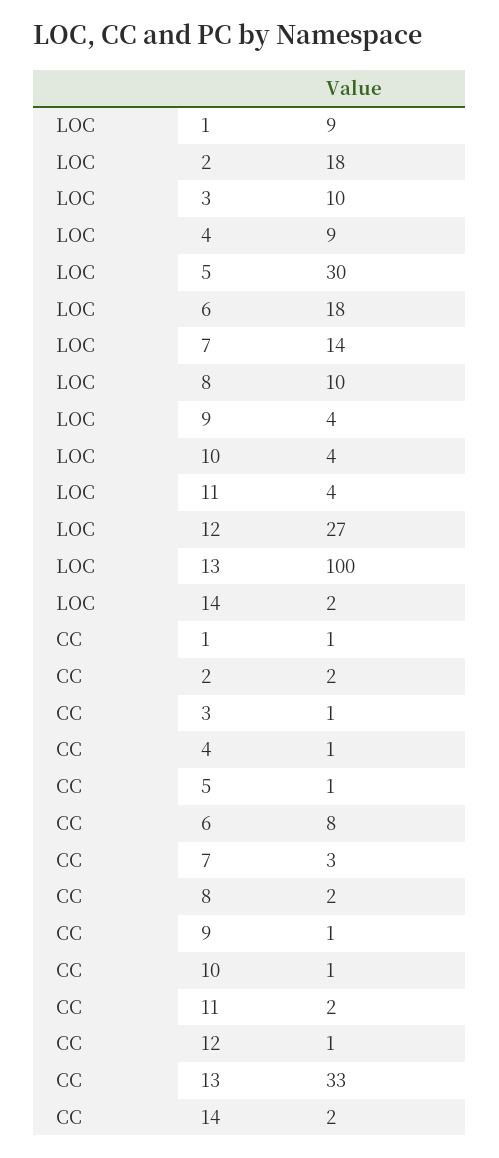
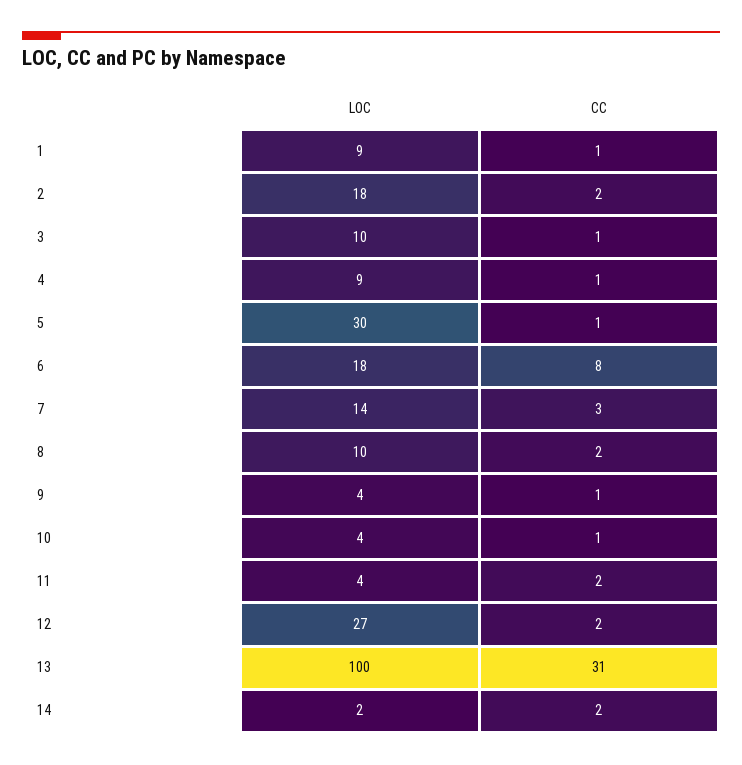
CC, 12: 1 -> 2
CC, 13: 33 -> 31

